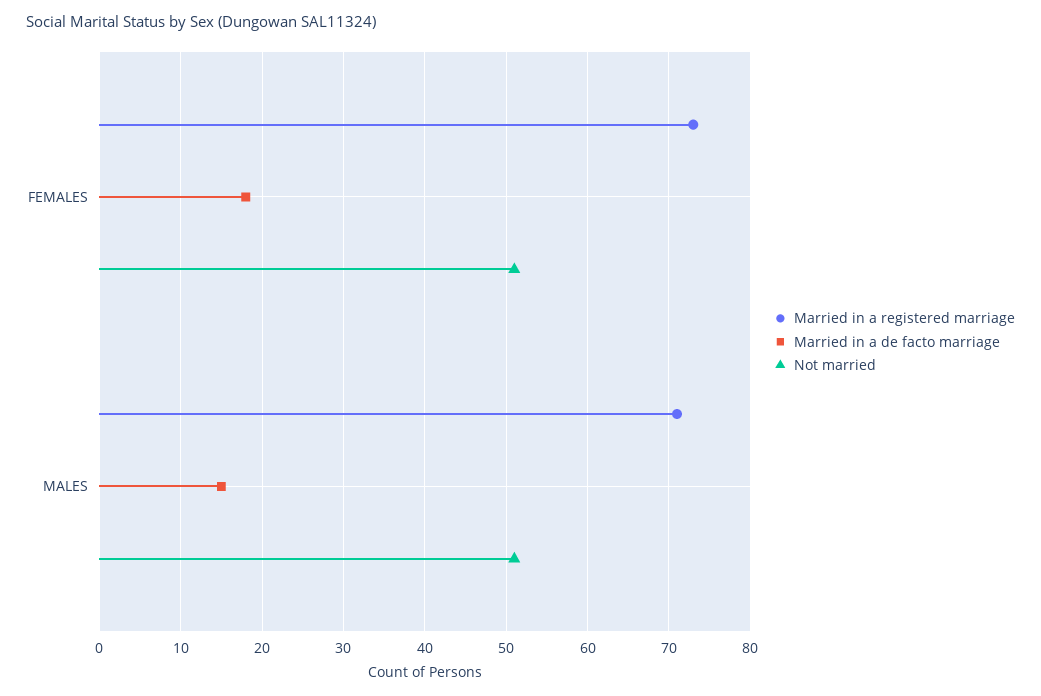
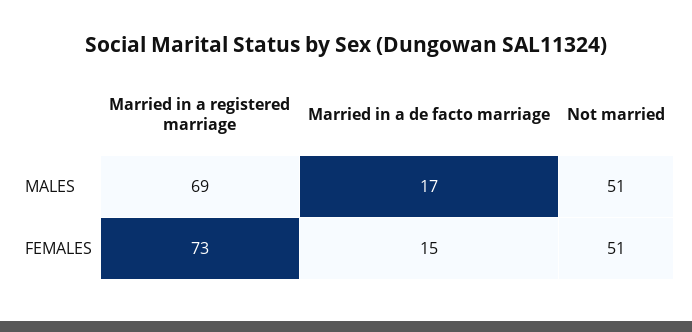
Married in a de facto marriage, FEMALES: 18 -> 15
Married in a registered marriage, MALES: 71 -> 69
Married in a de facto marriage, MALES: 15 -> 17

